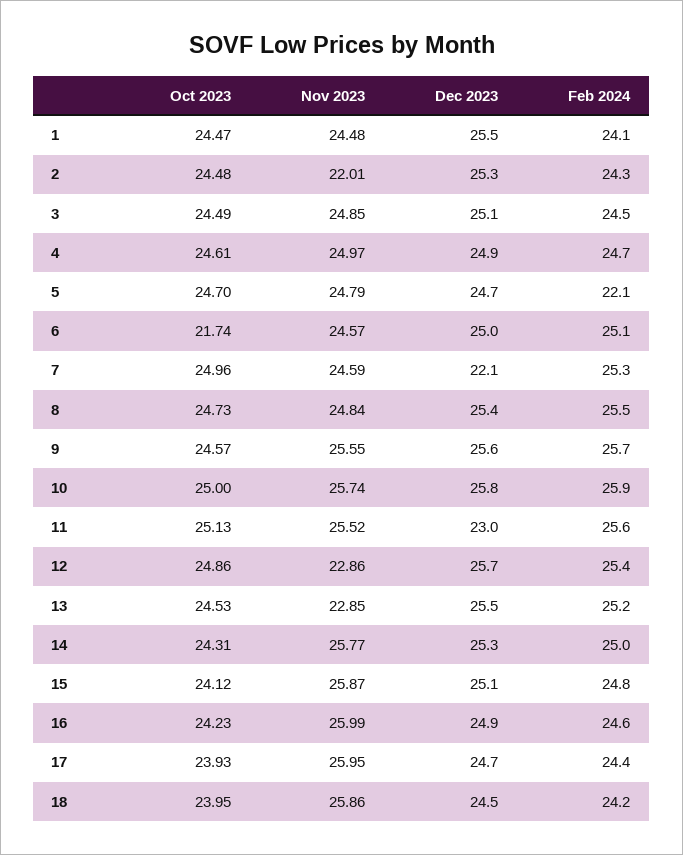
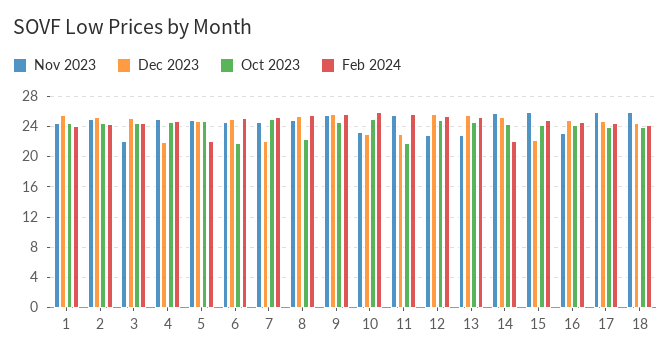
Nov 2023, 2: 22.01 -> 25
Nov 2023, 3: 24.85 -> 22
Dec 2023, 4: 24.9 -> 22
Oct 2023, 8: 24.73 -> 22
Nov 2023, 10: 25.74 -> 23
Dec 2023, 10: 25.8 -> 23
Oct 2023, 11: 25.13 -> 22
Feb 2024, 14: 25 -> 22
Dec 2023, 15: 25.1 -> 22
Nov 2023, 16: 25.99 -> 23

